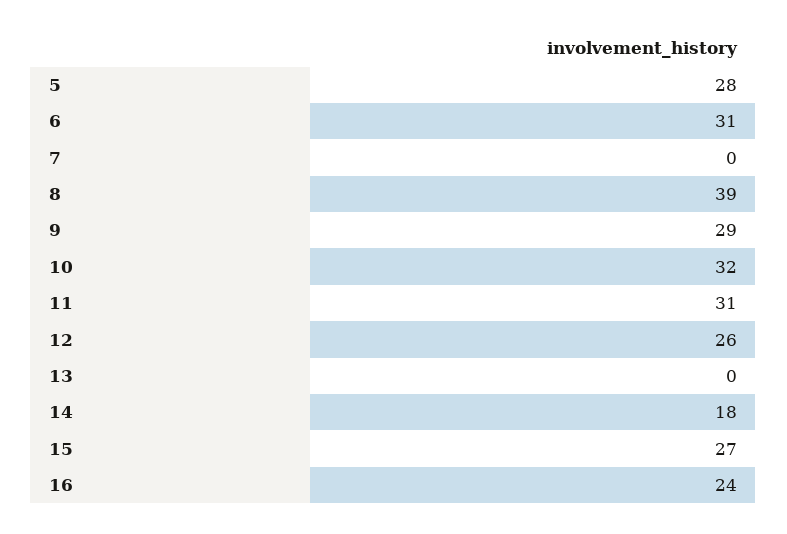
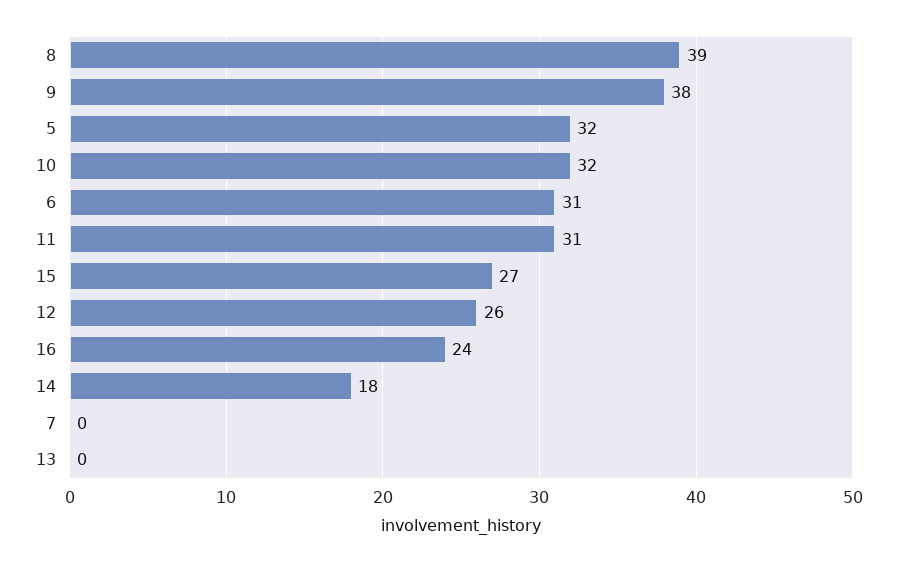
5: 28 -> 32
9: 29 -> 38

